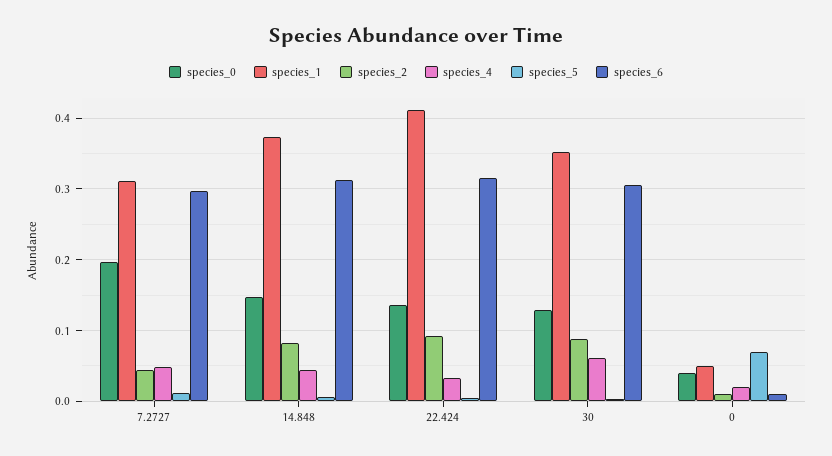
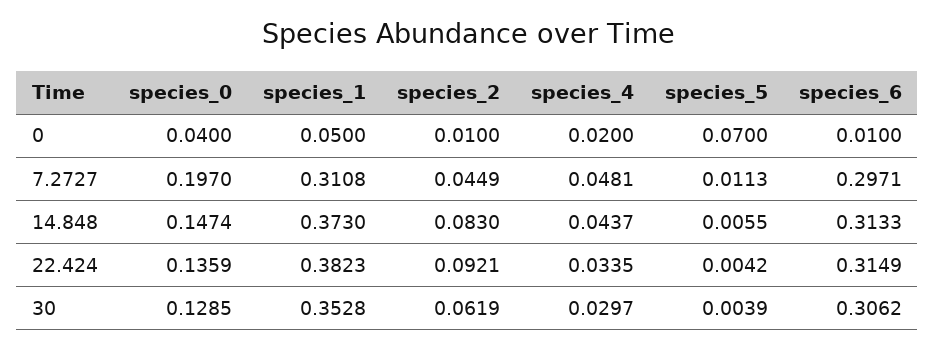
species_1, 22.424: 0.41 -> 0.3823
species_2, 30: 0.09 -> 0.0619
species_4, 30: 0.06 -> 0.0297

